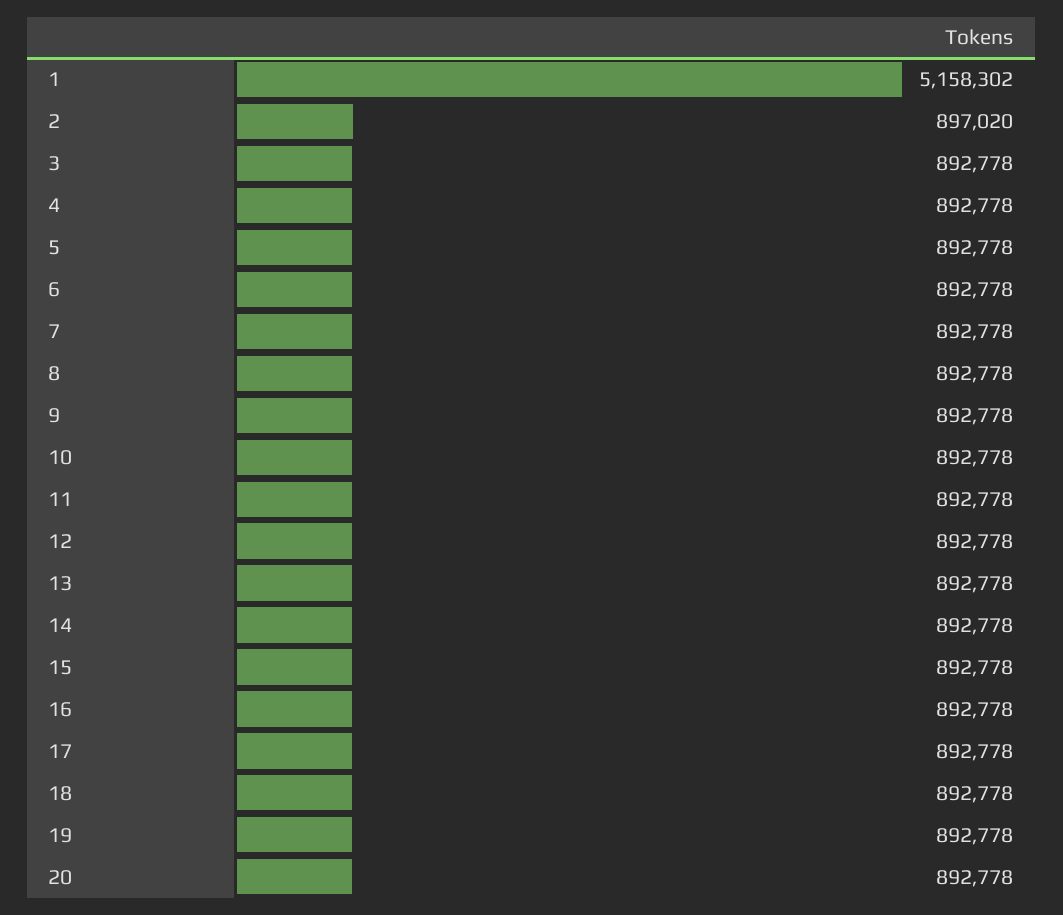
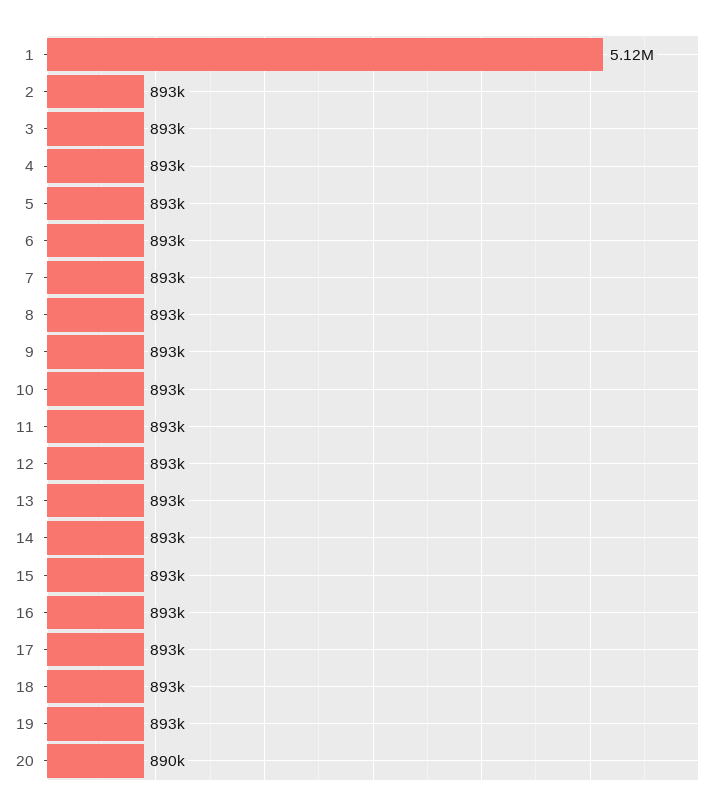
1: 5158302 -> 5120000
2: 897020 -> 893000
20: 892778 -> 890000

